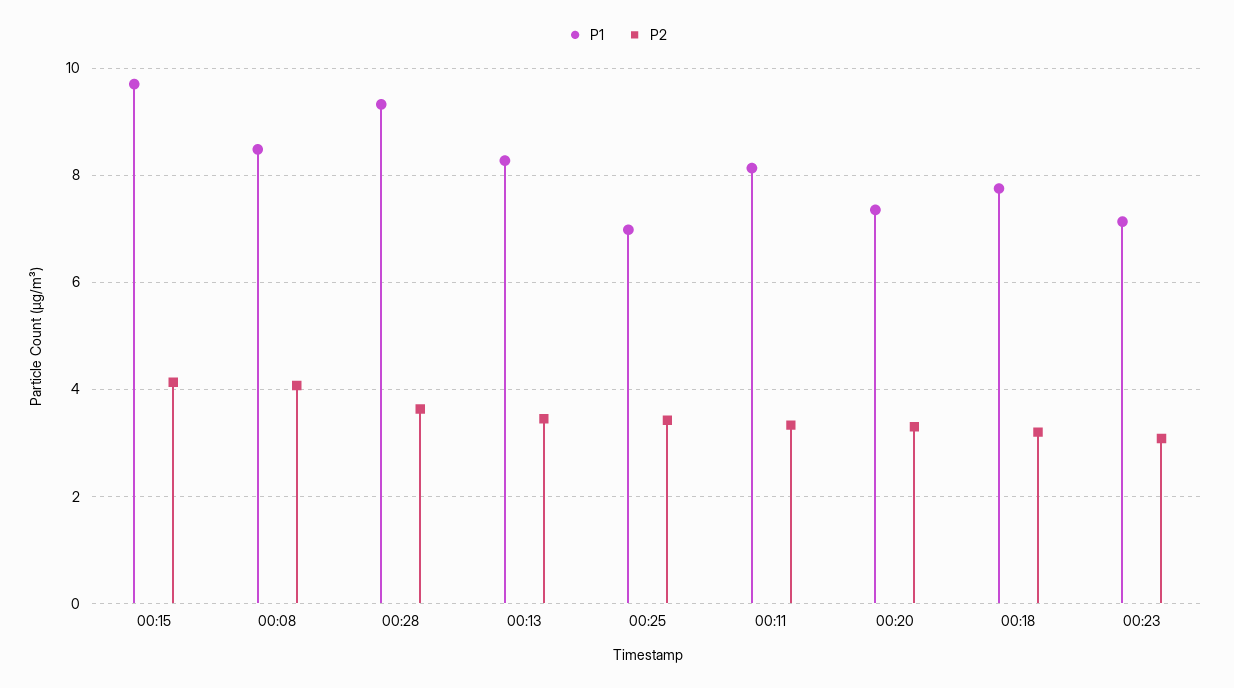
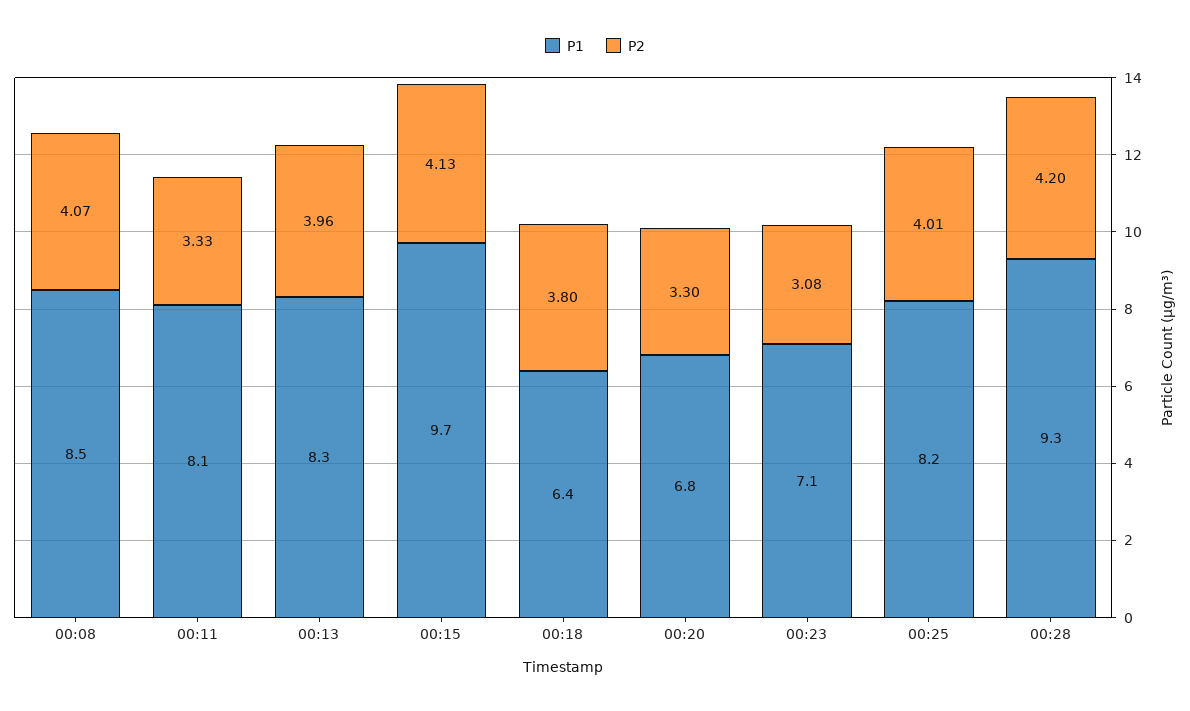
P2, 00:28: 3.6 -> 4.2
P2, 00:13: 3.4 -> 3.96
P1, 00:25: 7 -> 8.2
P2, 00:25: 3.4 -> 4.01
P1, 00:20: 7.4 -> 6.8
P1, 00:18: 7.8 -> 6.4
P2, 00:18: 3.2 -> 3.8

